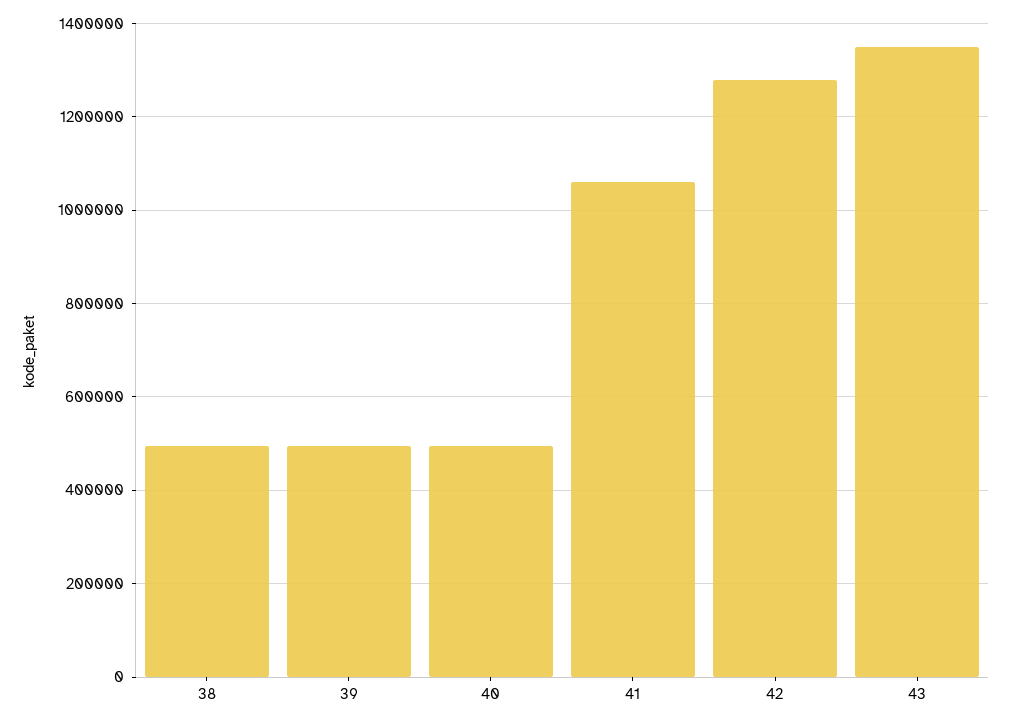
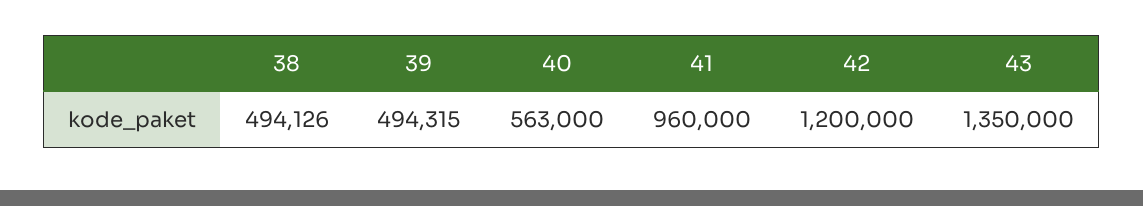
40: 500000 -> 563000
41: 1060000 -> 960000
42: 1280000 -> 1200000

